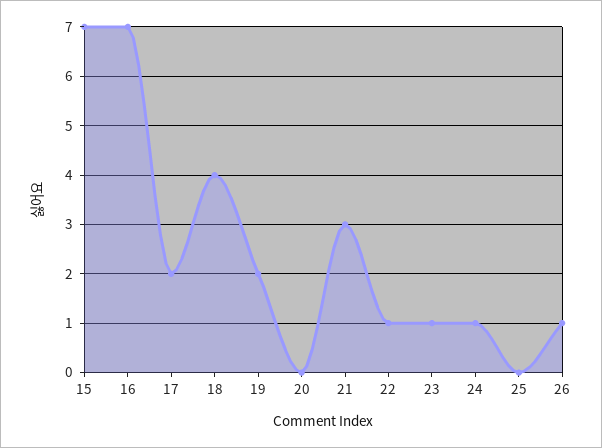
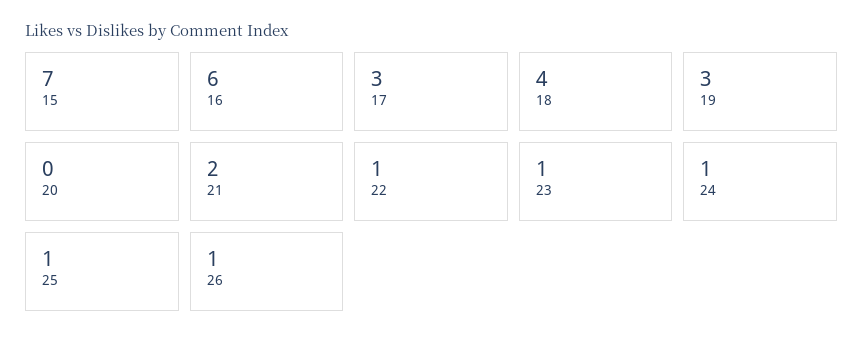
16: 7 -> 6
17: 2 -> 3
19: 2 -> 3
21: 3 -> 2
25: 0 -> 1

